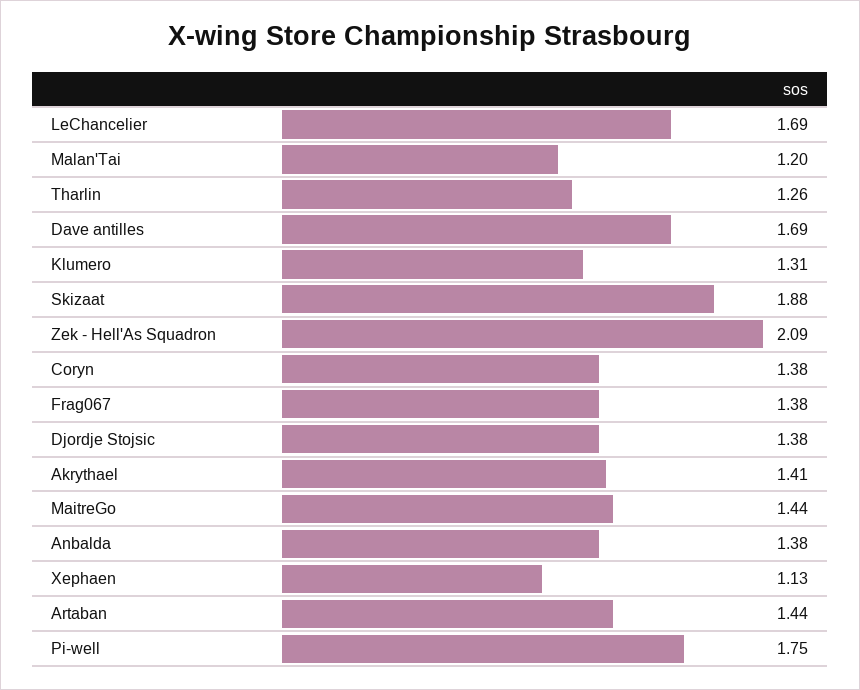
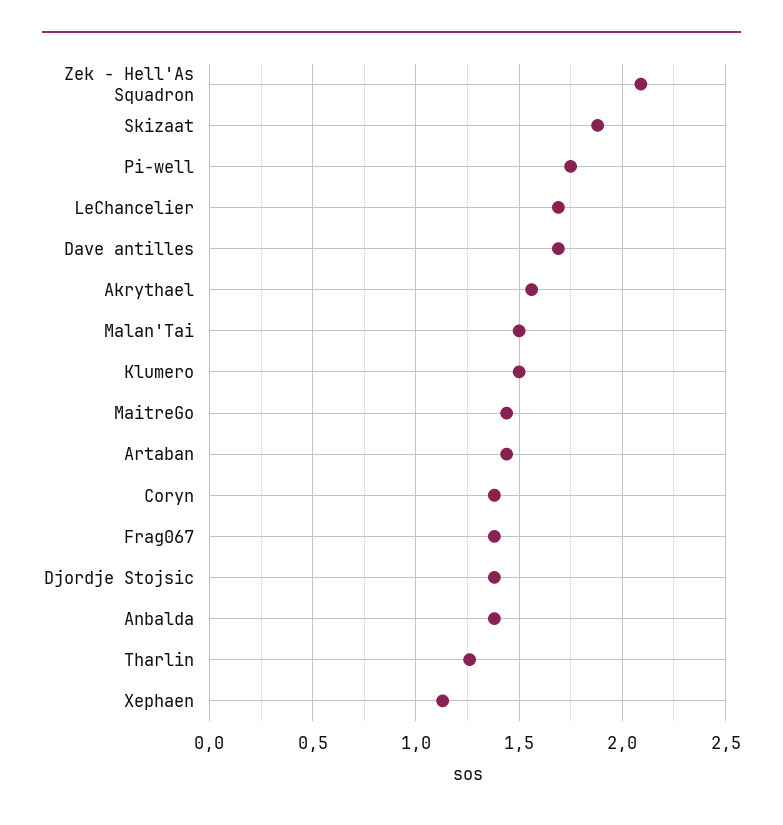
Malan'Tai: 1.2 -> 1.5
Klumero: 1.31 -> 1.5
Akrythael: 1.41 -> 1.55

